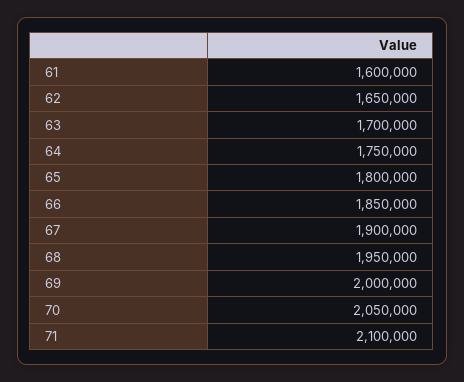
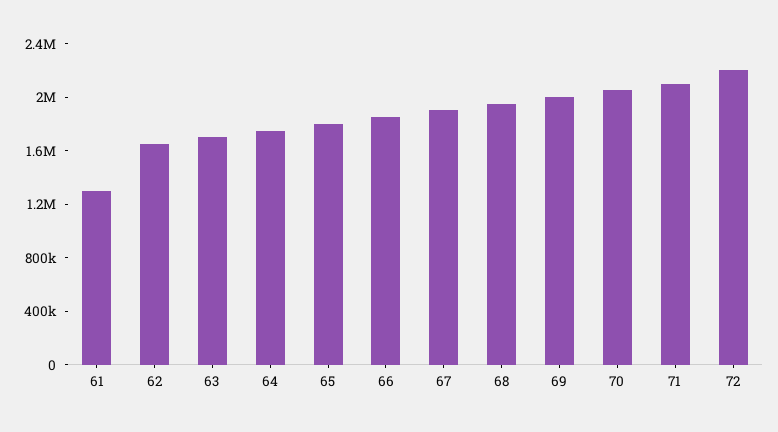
61: 1600000 -> 1300000
72: none -> 2200000

